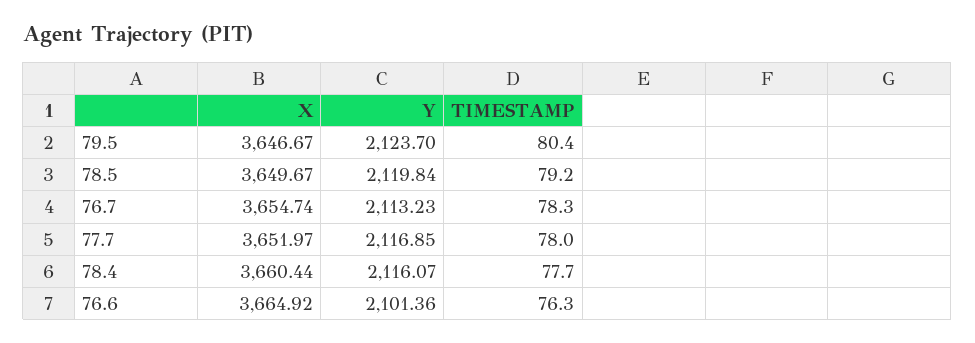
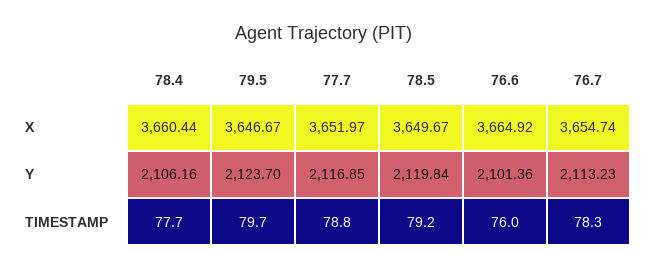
TIMESTAMP, 79.5: 80.4 -> 79.7
TIMESTAMP, 77.7: 78 -> 78.8
Y, 78.4: 2116.07 -> 2106.16
TIMESTAMP, 76.6: 76.3 -> 76

